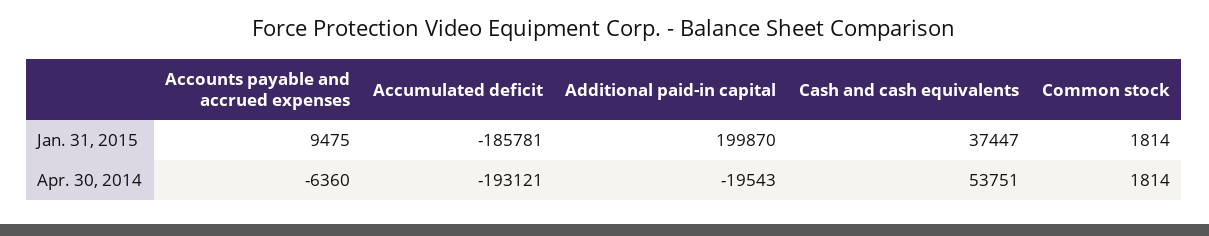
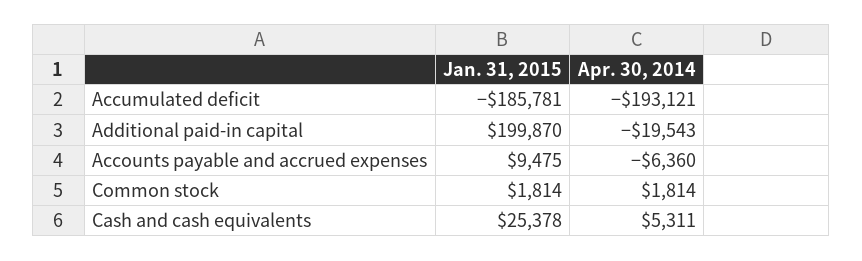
Cash and cash equivalents, Jan. 31, 2015: 37447 -> 25378
Cash and cash equivalents, Apr. 30, 2014: 53751 -> 5311

